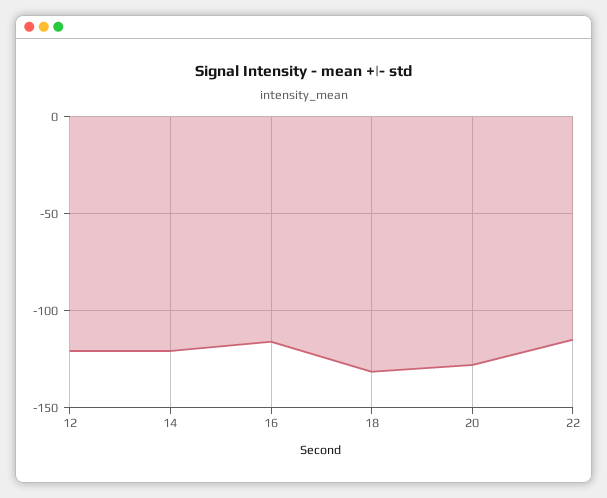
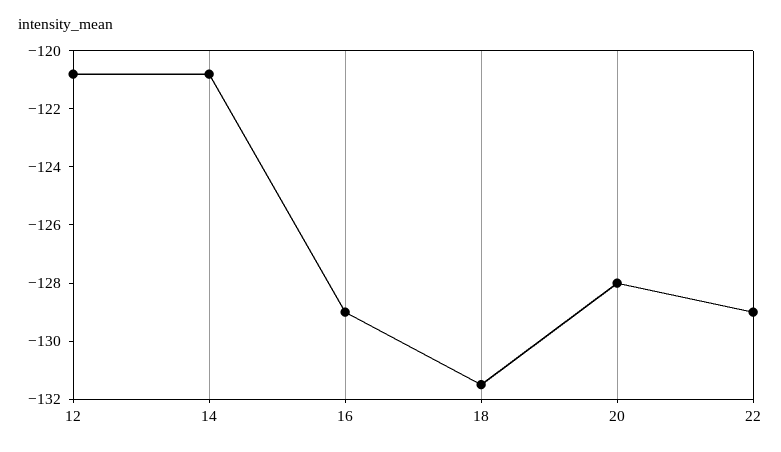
16: -115 -> -129
22: -115 -> -129

